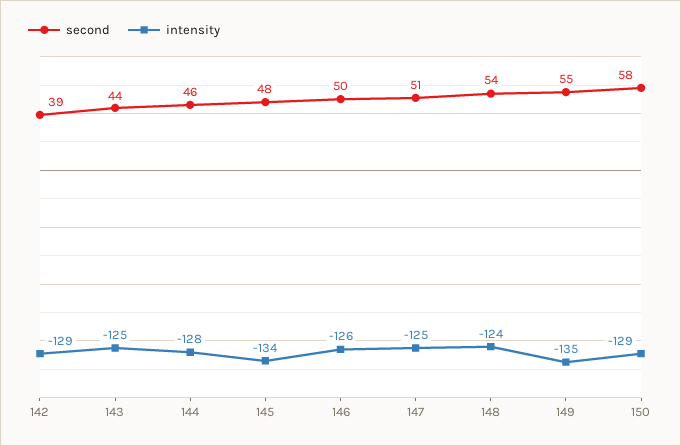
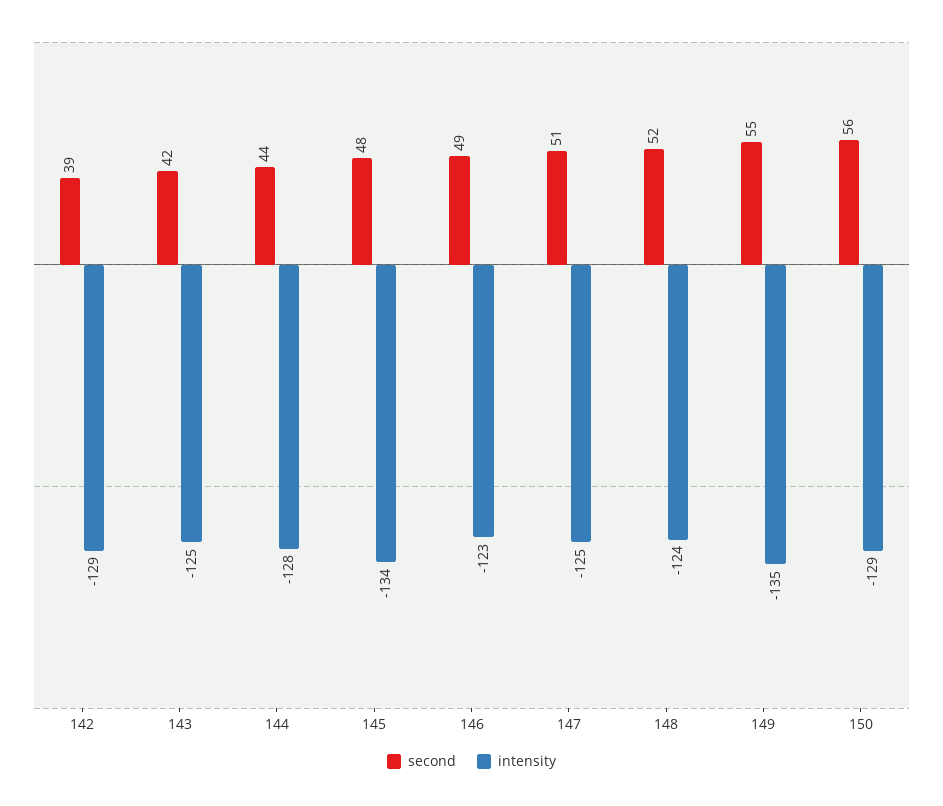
second, 143: 44 -> 42
second, 144: 46 -> 44
second, 146: 50 -> 49
intensity, 146: -126 -> -123
second, 148: 54 -> 52
second, 150: 58 -> 56

